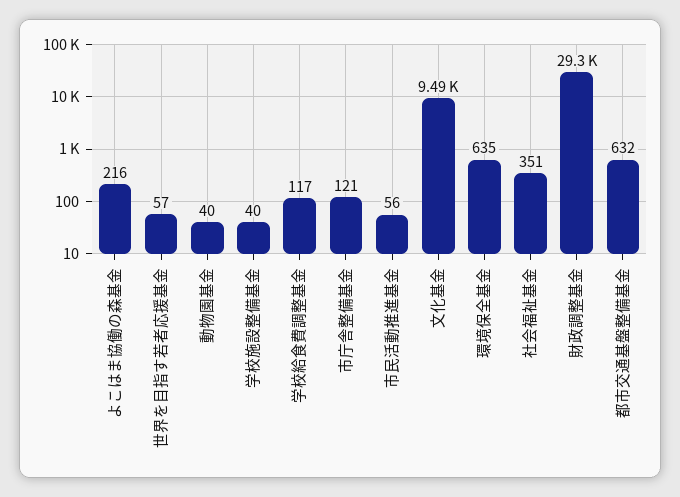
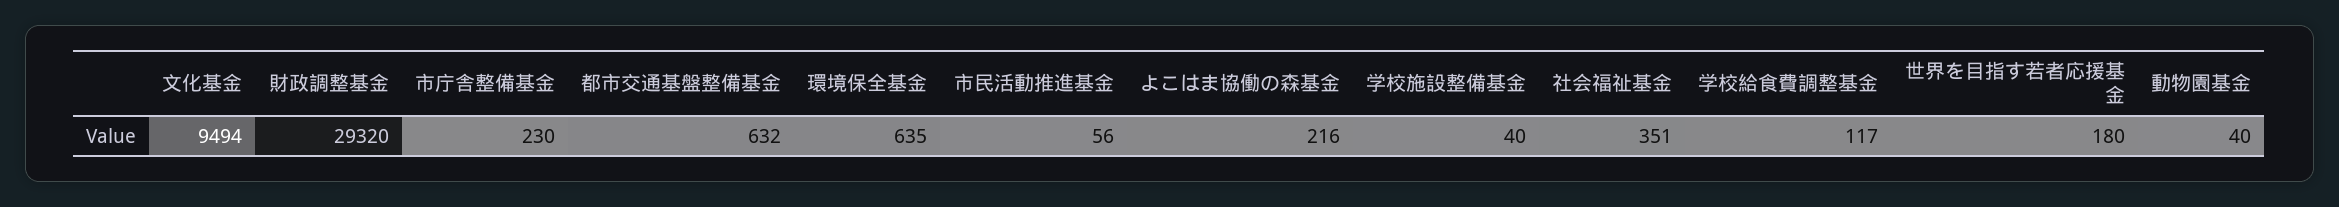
世界を目指す若者応援基金: 57 -> 180
市庁舎整備基金: 121 -> 230

